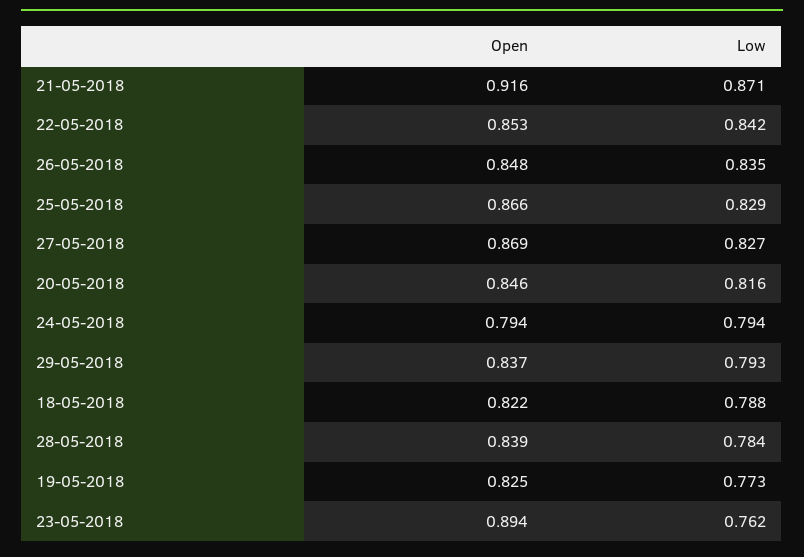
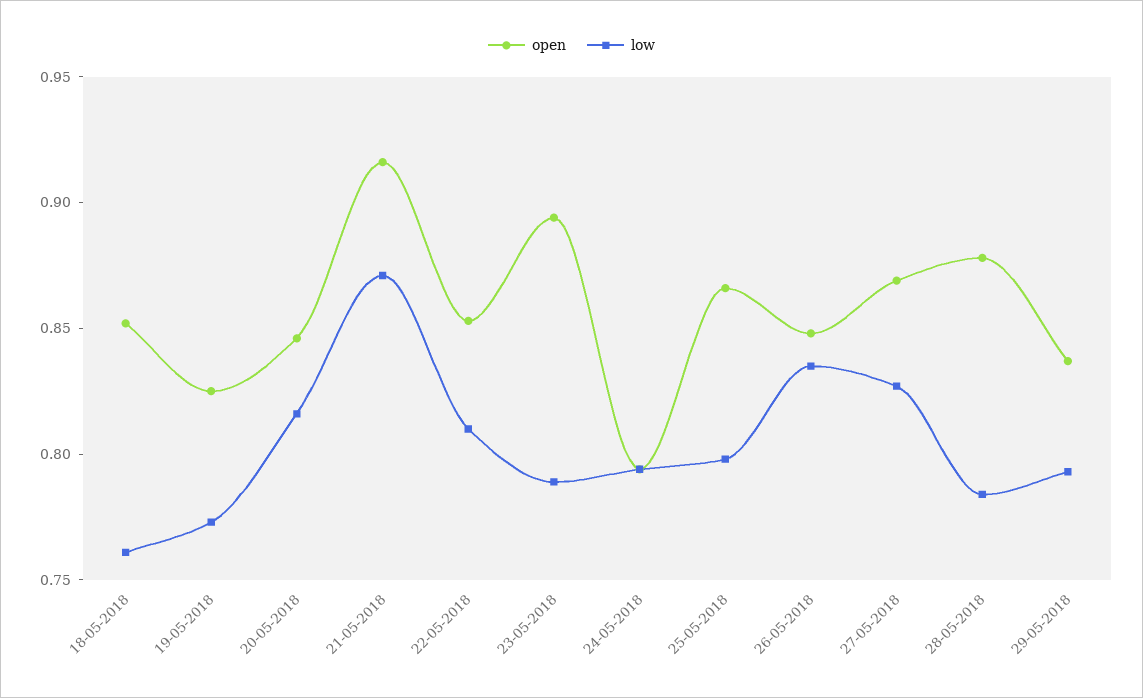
Low, 22-05-2018: 0.842 -> 0.81
Low, 25-05-2018: 0.829 -> 0.8
Open, 18-05-2018: 0.822 -> 0.85
Low, 18-05-2018: 0.788 -> 0.76
Open, 28-05-2018: 0.839 -> 0.88
Low, 23-05-2018: 0.762 -> 0.79

